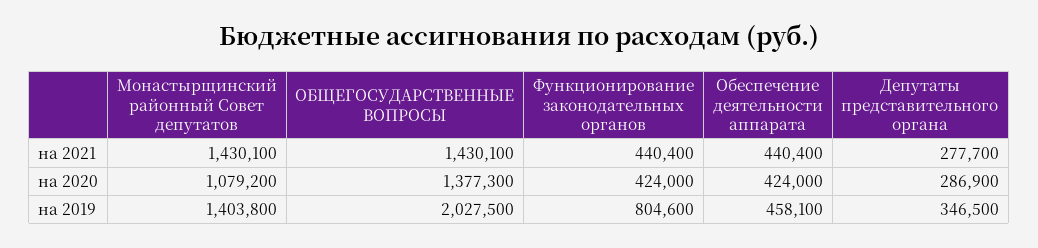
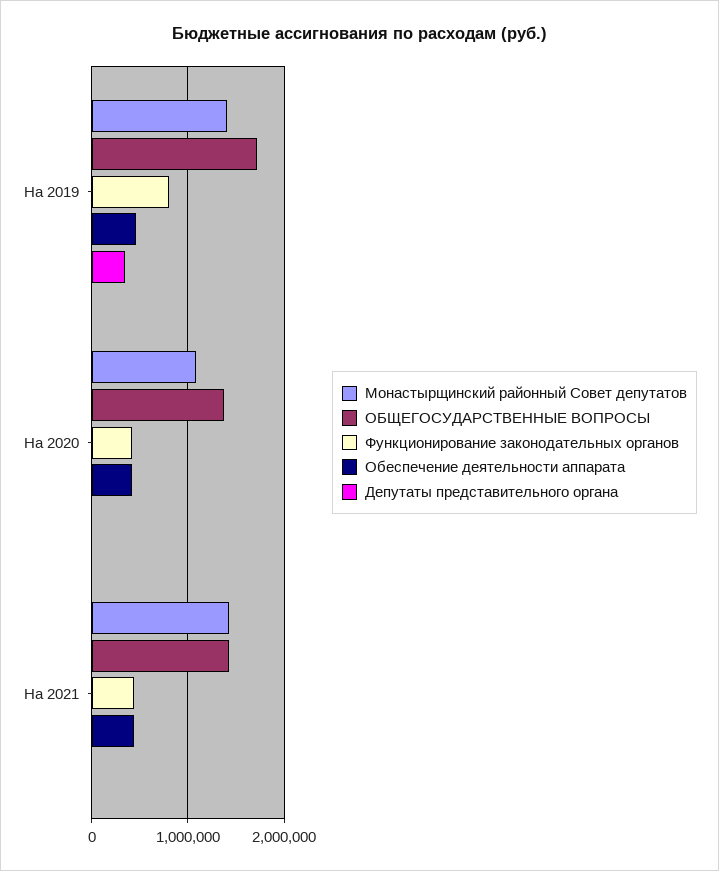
Депутаты представительного органа, на 2021: 277700 -> 0
Депутаты представительного органа, на 2020: 286900 -> 0
ОБЩЕГОСУДАРСТВЕННЫЕ ВОПРОСЫ, на 2019: 2027500 -> 1700000

